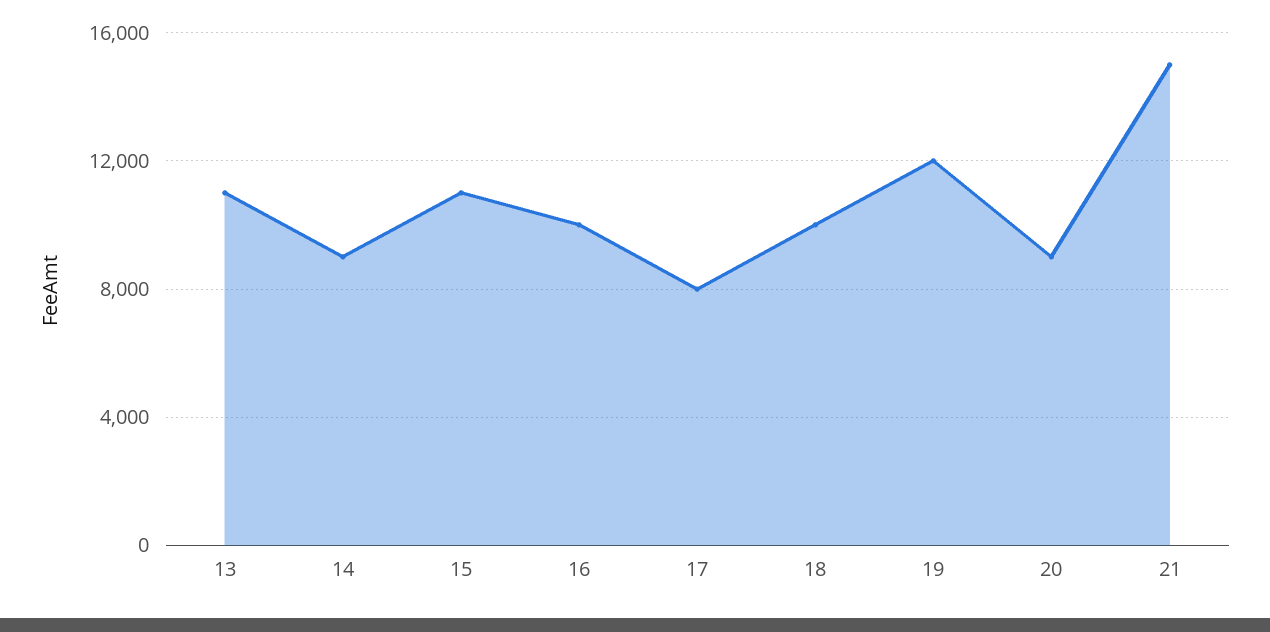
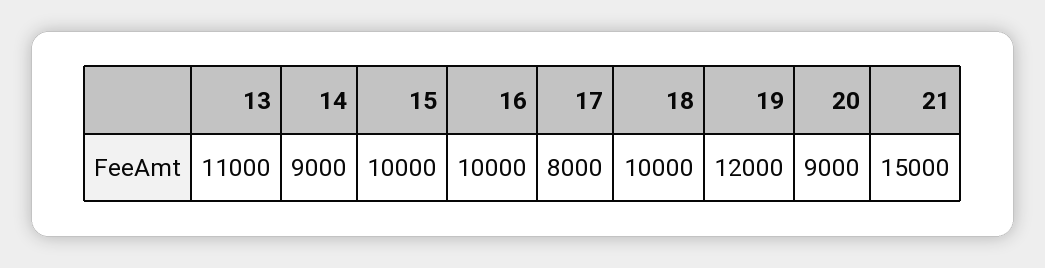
15: 11000 -> 10000

